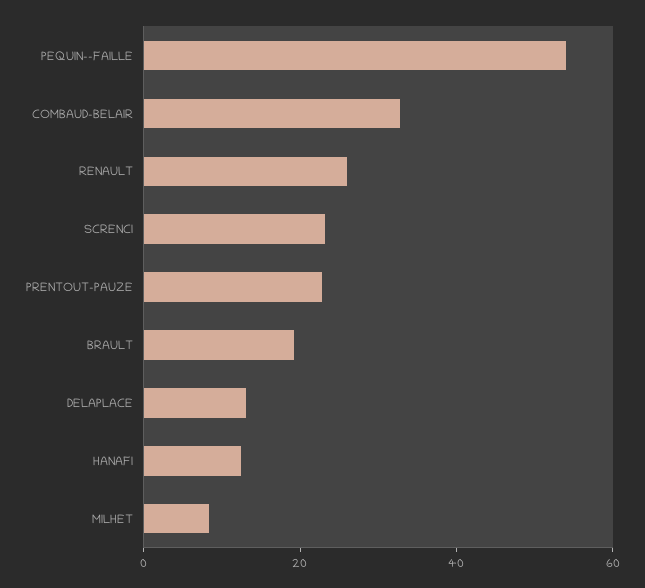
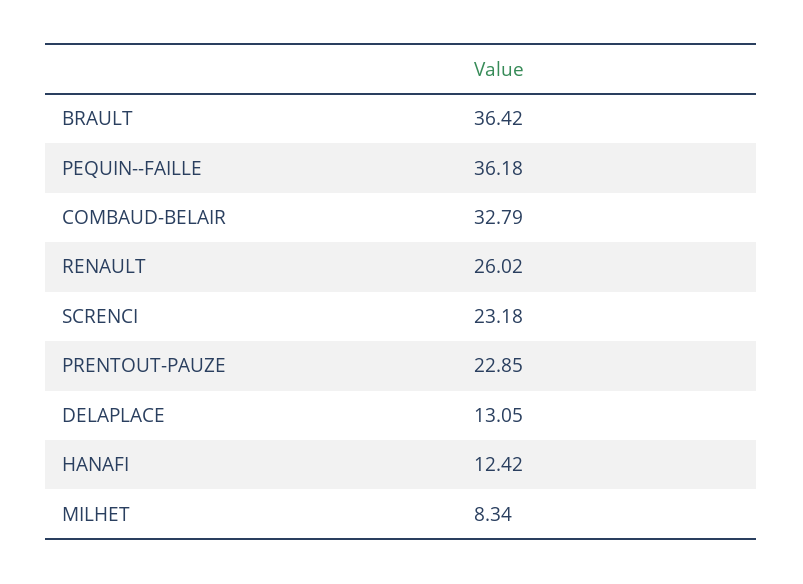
PEQUIN--FAILLE: 55 -> 36.18
BRAULT: 20 -> 36.42

